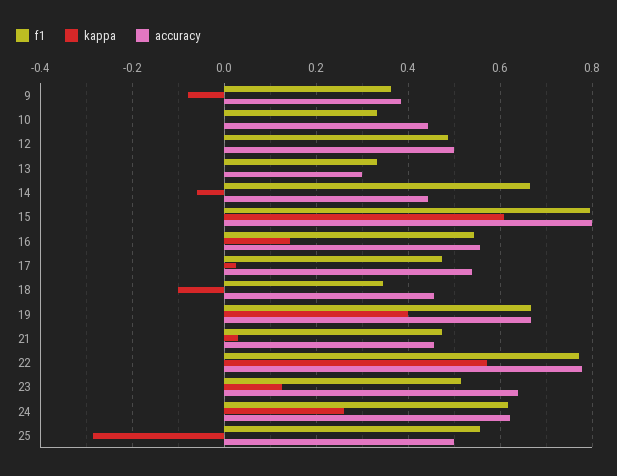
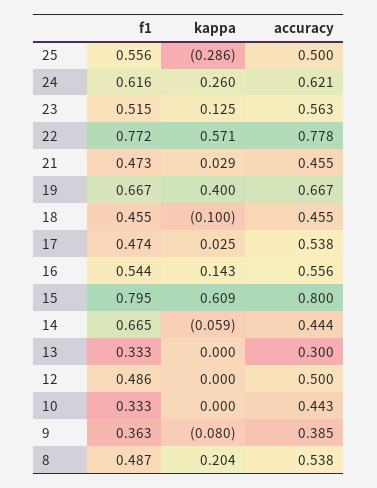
f1, 18: 0.34 -> 0.455
accuracy, 23: 0.64 -> 0.563
f1, 8: none -> 0.487
kappa, 8: none -> 0.204
accuracy, 8: none -> 0.538

